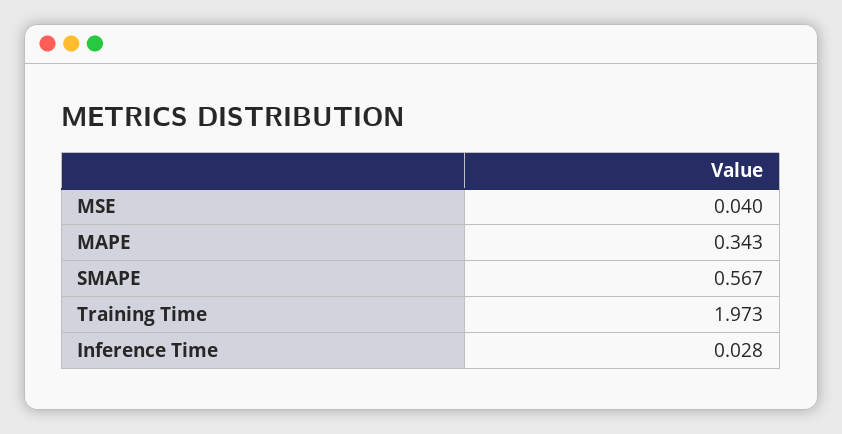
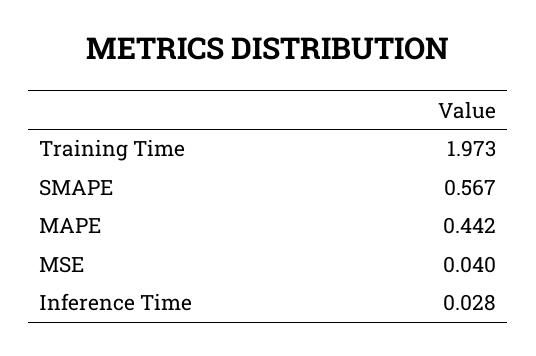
MAPE: 0.343 -> 0.442

